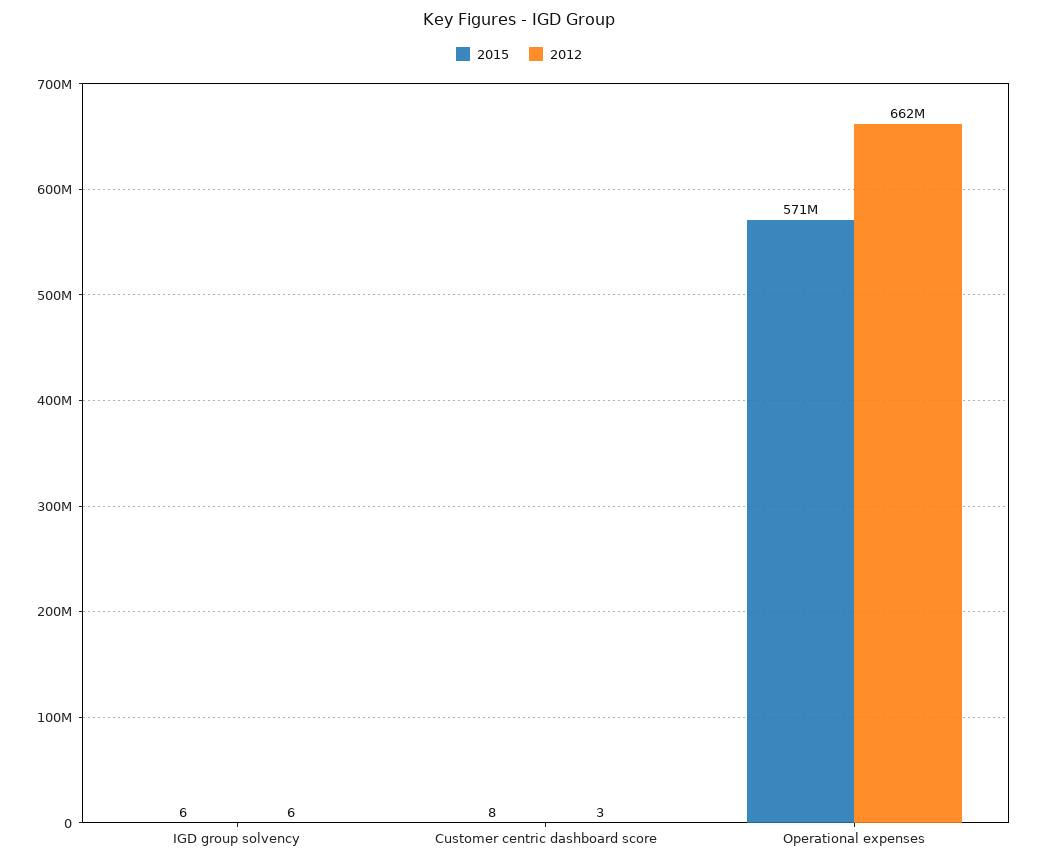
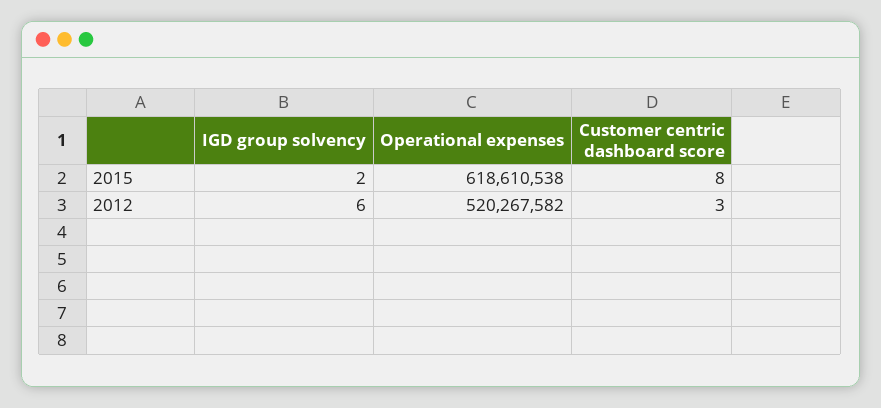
2015, IGD group solvency: 6 -> 2
2015, Operational expenses: 571000000 -> 618610538
2012, Operational expenses: 662000000 -> 520267582

